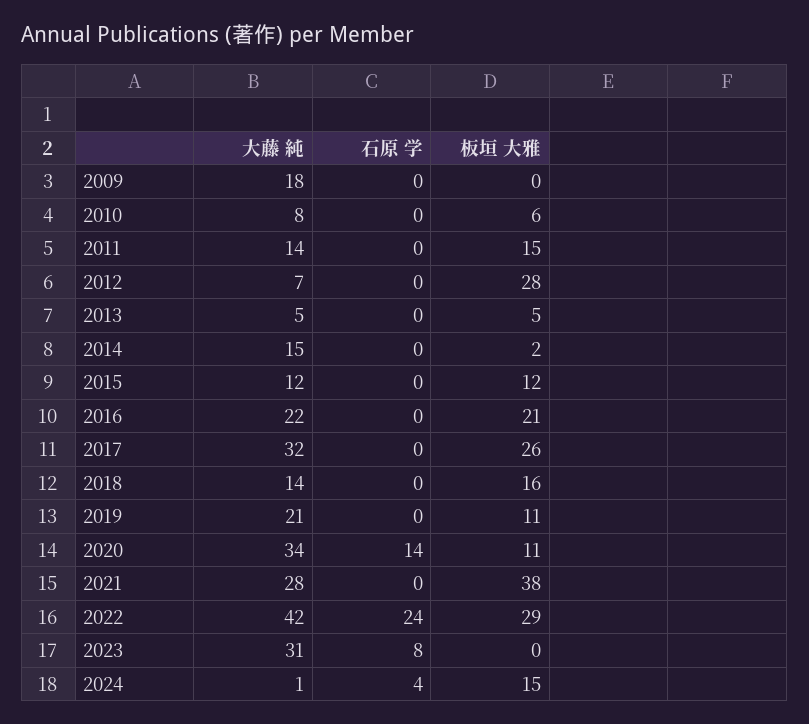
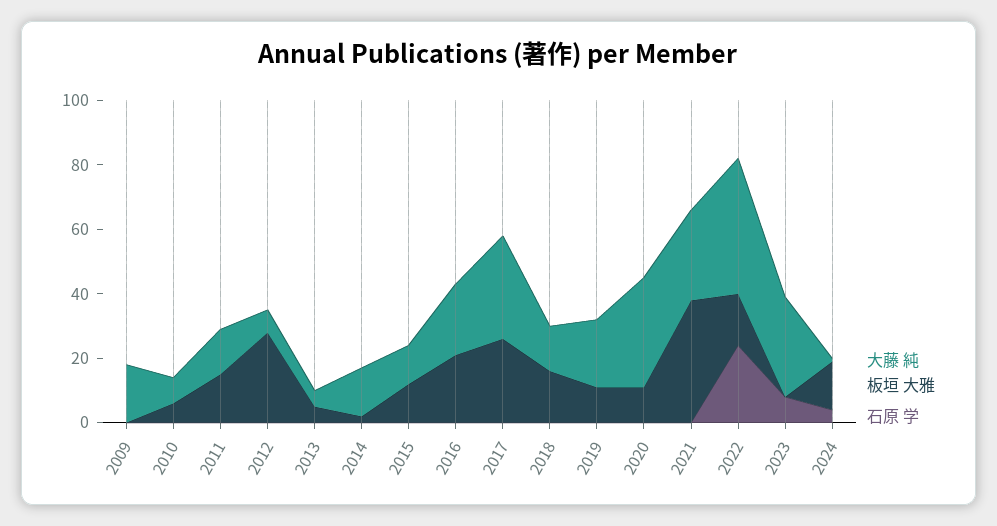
石原 学, 2020: 14 -> 0
板垣 大雅, 2022: 29 -> 15

